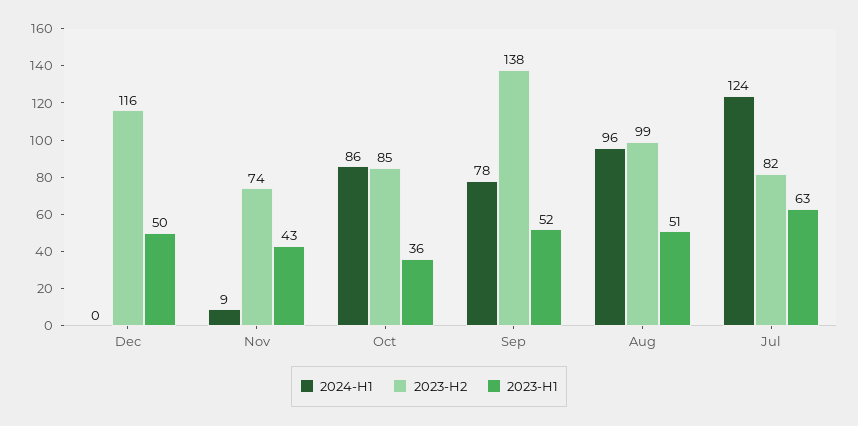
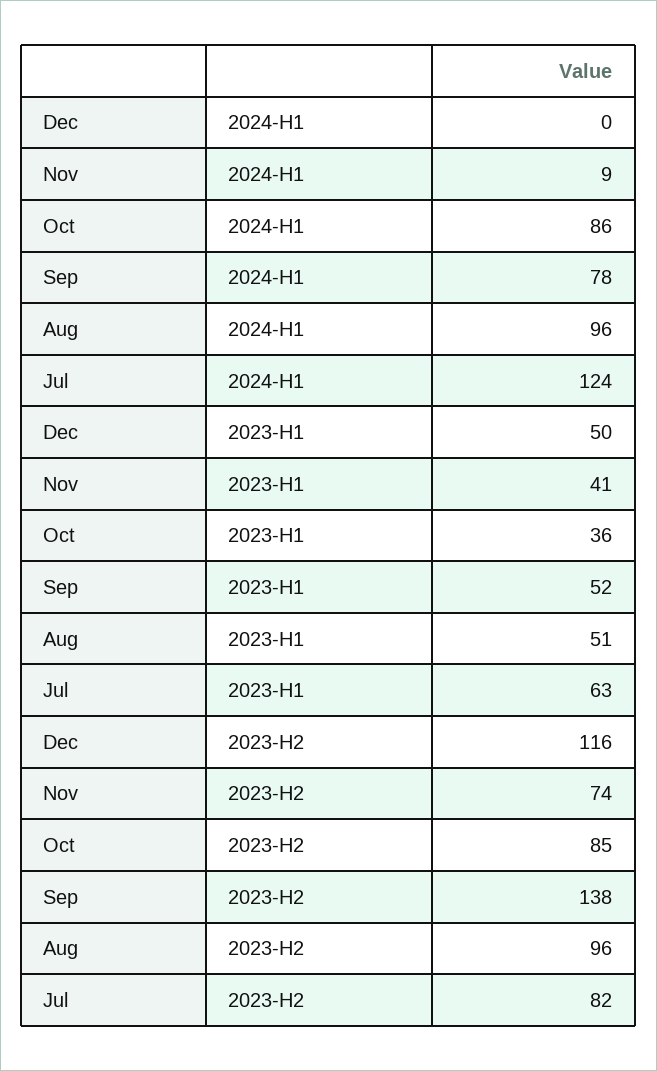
2023-H1, Nov: 43 -> 41
2023-H2, Aug: 99 -> 96

